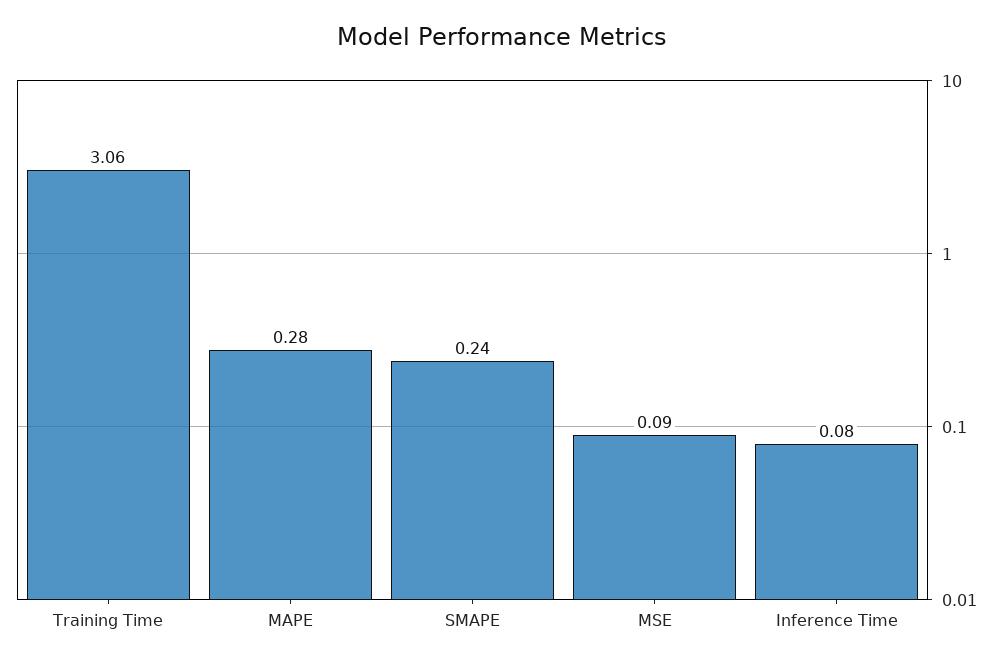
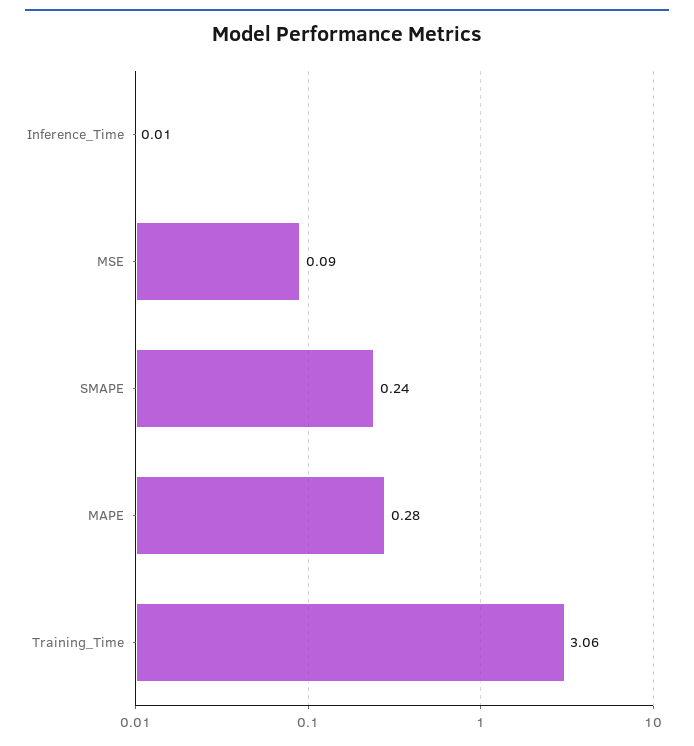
Inference Time: 0.08 -> 0.01

